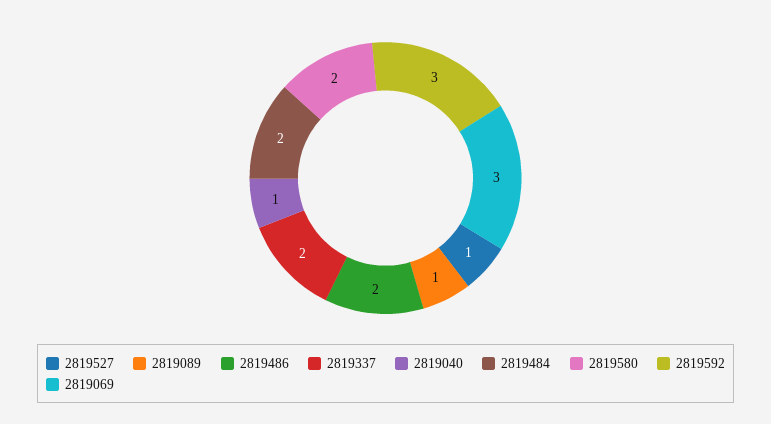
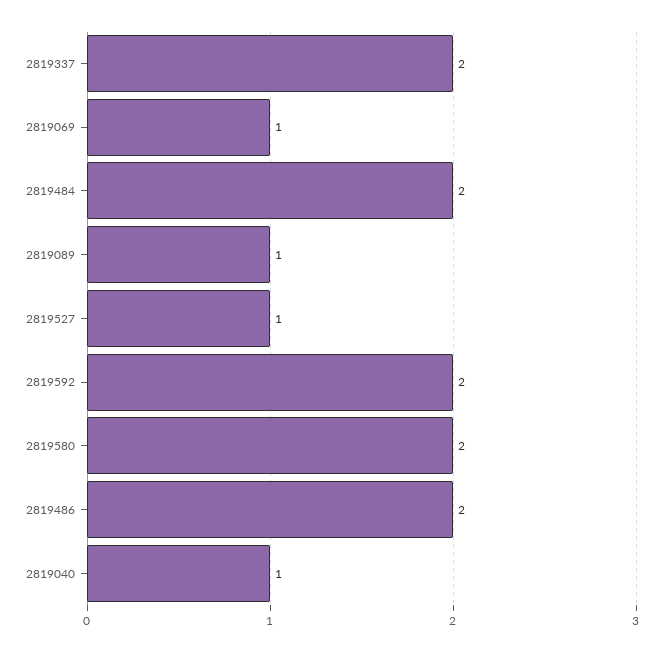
2819592: 3 -> 2
2819069: 3 -> 1

